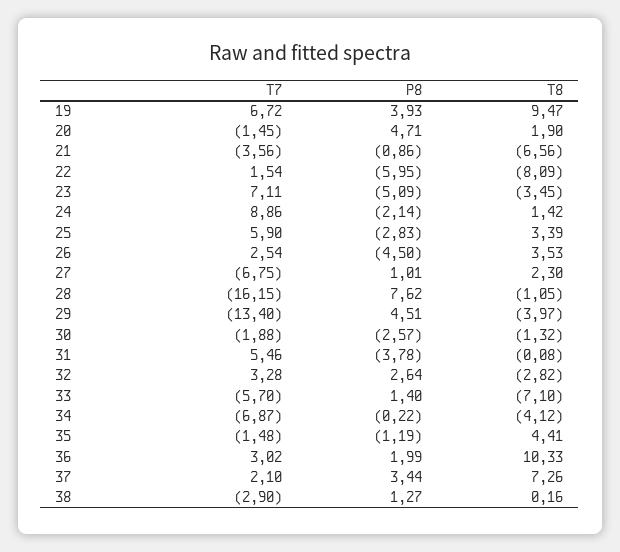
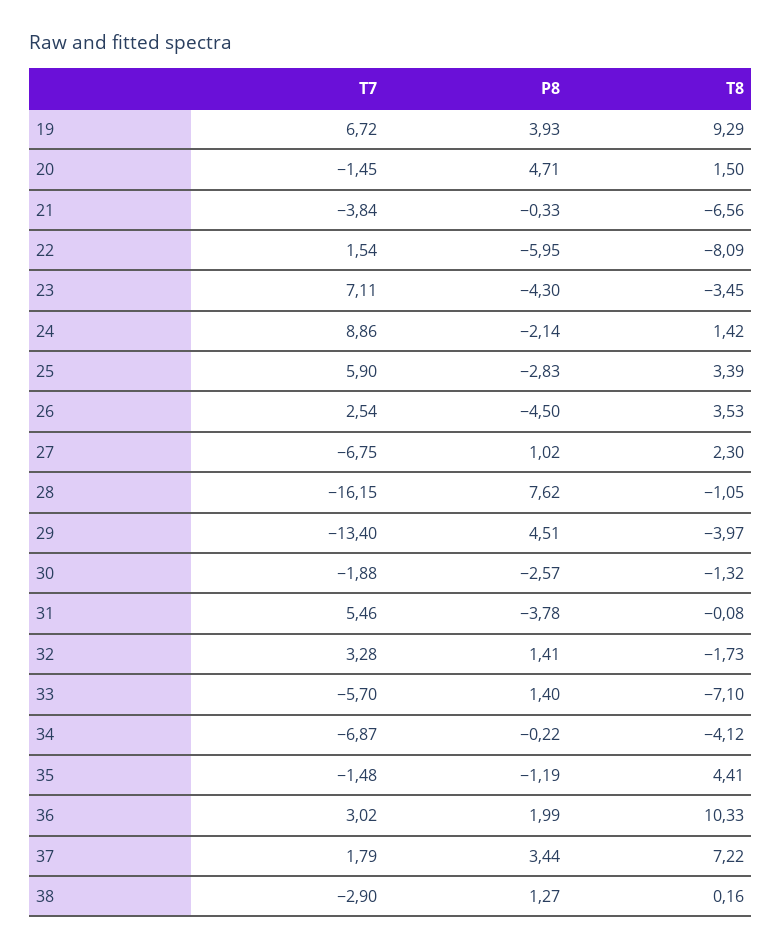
T8, 19: 9.47 -> 9.29
T8, 20: 1.9 -> 1.5
T7, 21: -3.56 -> -3.84
P8, 21: -0.86 -> -0.33
P8, 23: -5.09 -> -4.3
P8, 27: 1.01 -> 1.02
P8, 32: 2.64 -> 1.41
T8, 32: -2.82 -> -1.73
T7, 37: 2.1 -> 1.79
T8, 37: 7.26 -> 7.22

